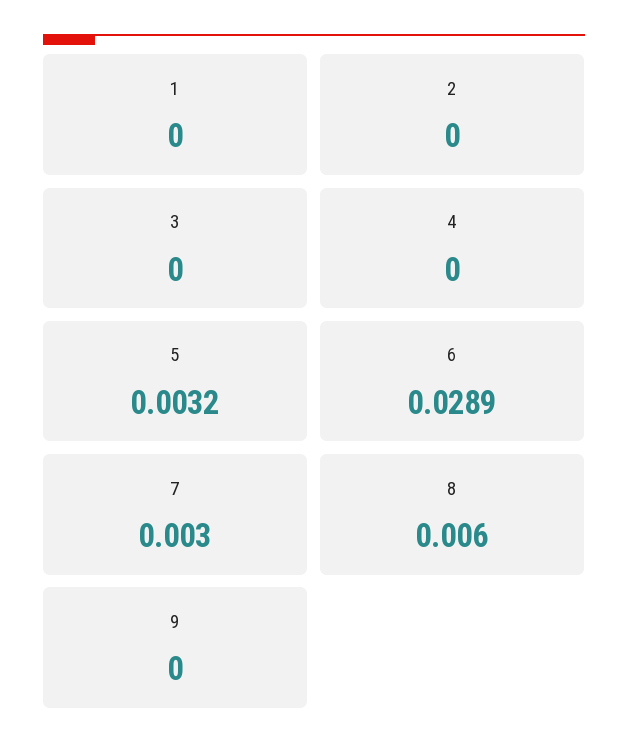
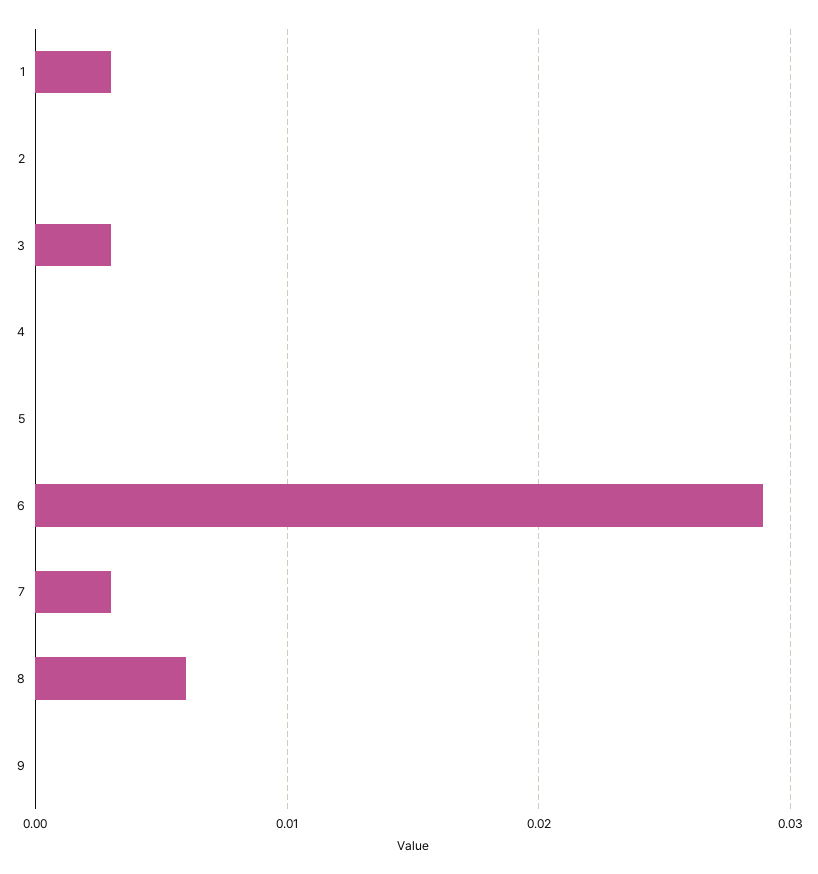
1: 0 -> 0.003
3: 0 -> 0.003
5: 0.0032 -> 0

